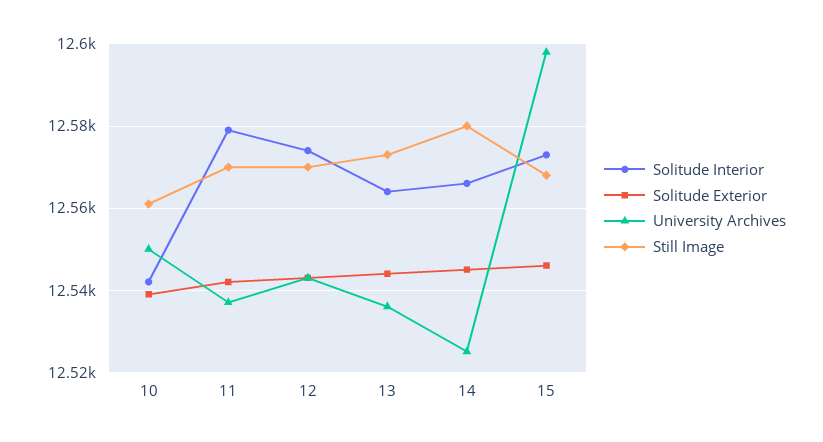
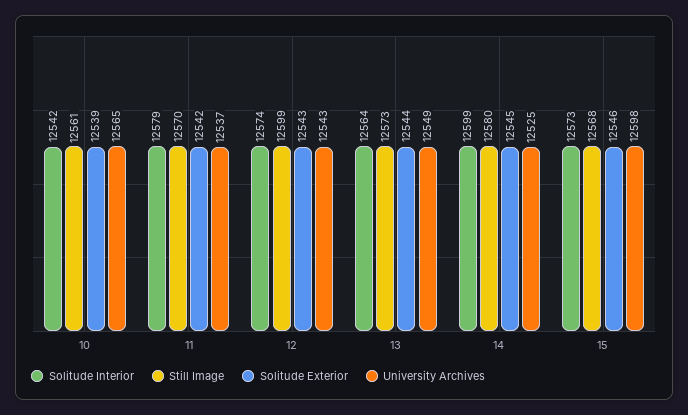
University Archives, 10: 12550 -> 12565
Still Image, 12: 12570 -> 12599
University Archives, 13: 12535 -> 12549
Solitude Interior, 14: 12565 -> 12599

